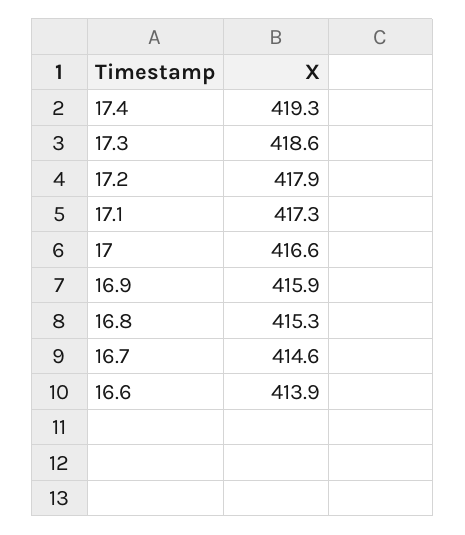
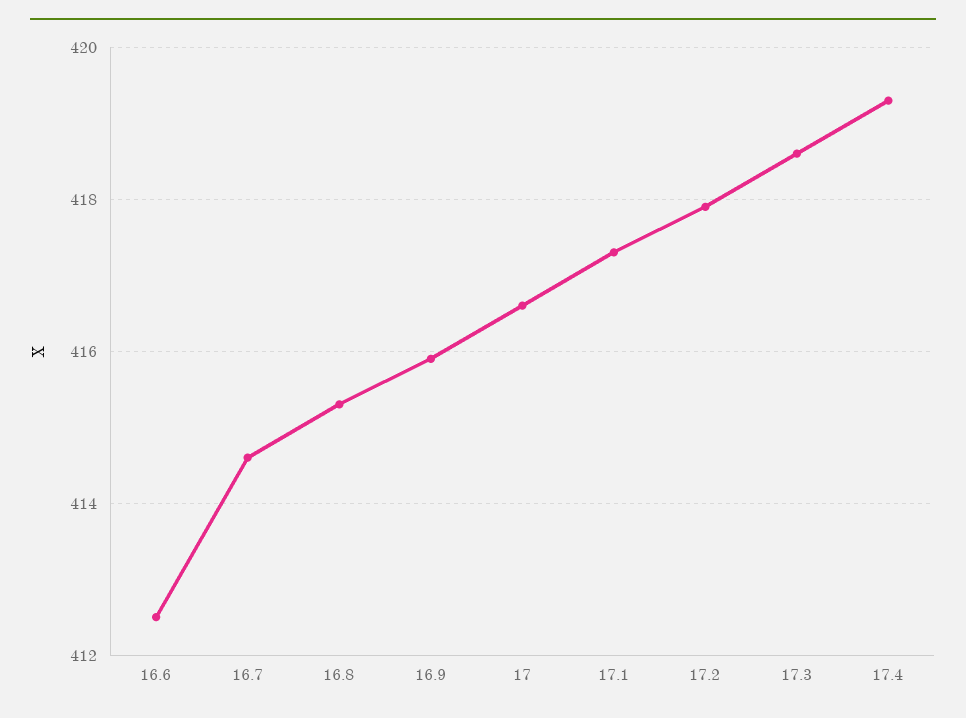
16.6: 413.9 -> 412.5

